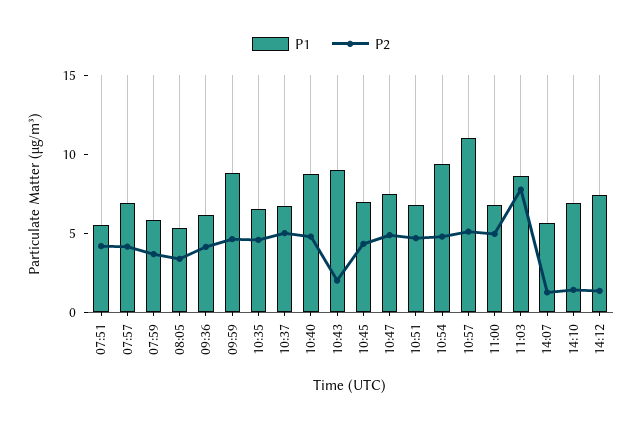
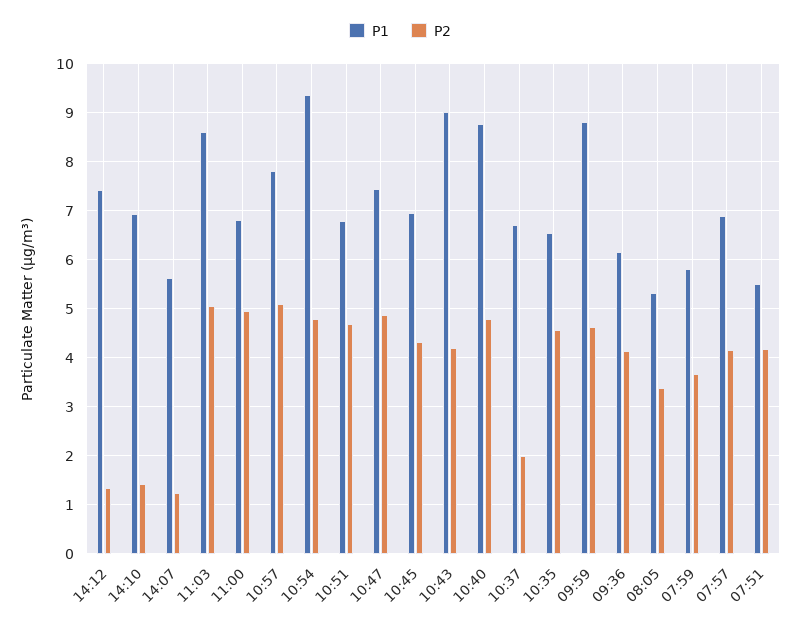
P2, 10:37: 5 -> 2
P2, 10:43: 2 -> 4.2
P1, 10:57: 11 -> 7.8
P2, 11:03: 8 -> 5

